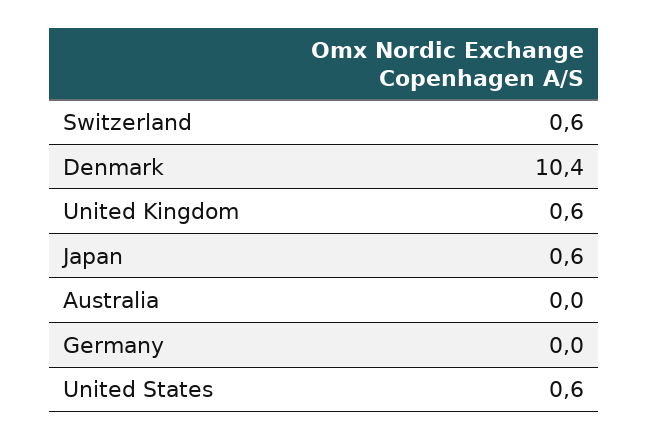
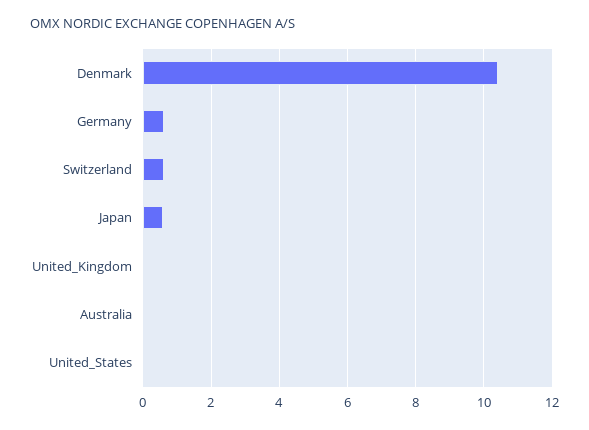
United Kingdom: 0.6 -> 0
Germany: 0 -> 0.6
United States: 0.6 -> 0

